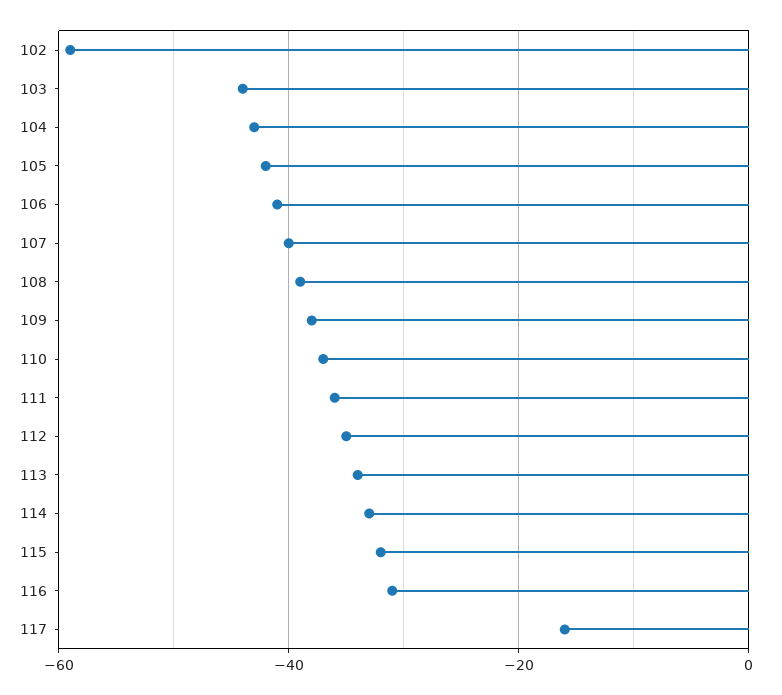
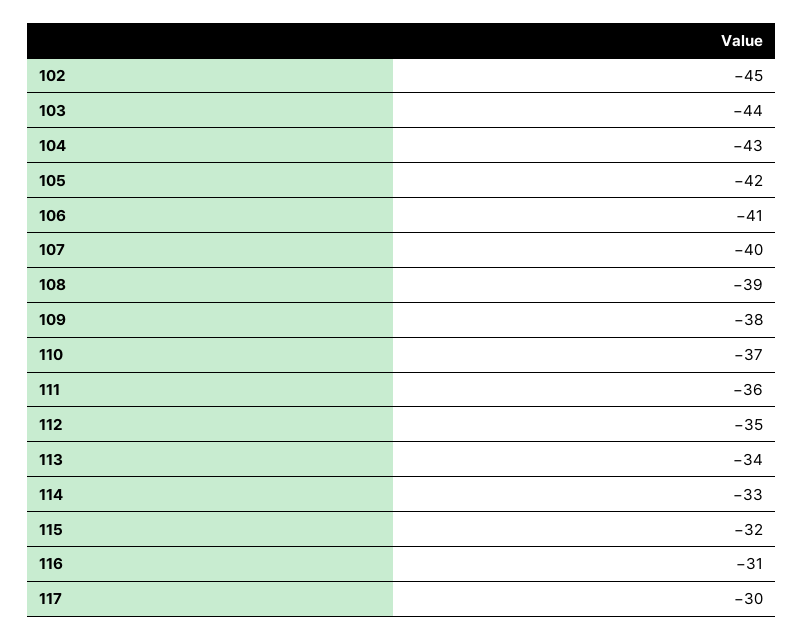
102: -60 -> -45
117: -15 -> -30

